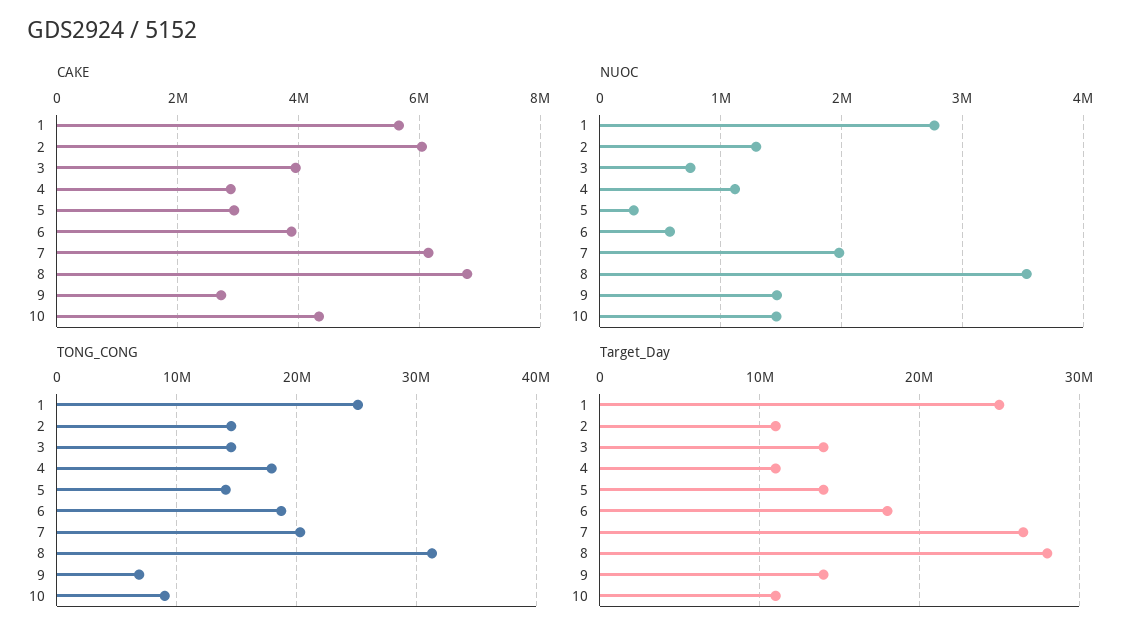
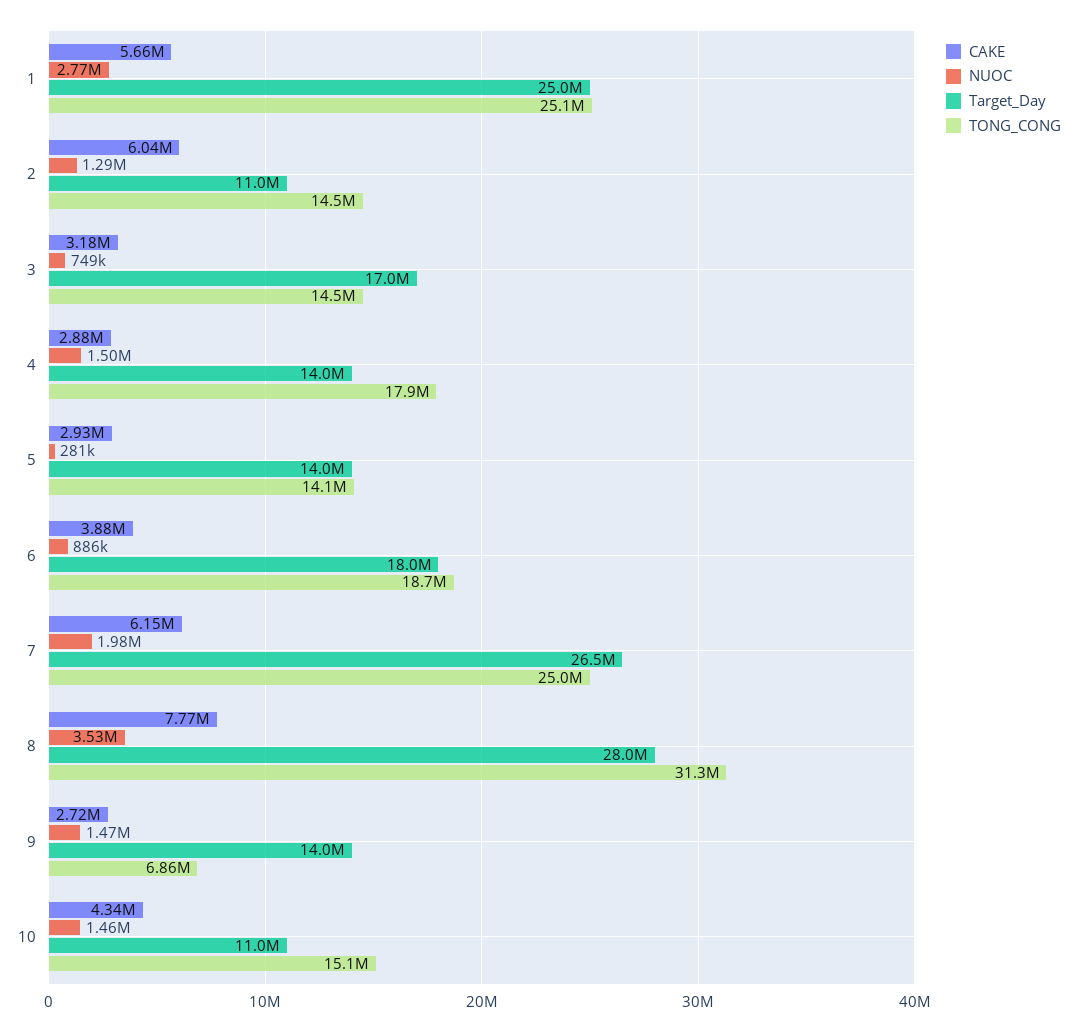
CAKE, 3: 4000000 -> 3180000
CAKE, 8: 6800000 -> 7770000
NUOC, 4: 1100000 -> 1500000
NUOC, 6: 600000 -> 886000
TONG_CONG, 7: 20000000 -> 25000000
TONG_CONG, 10: 9000000 -> 15100000
Target_Day, 3: 14000000 -> 17000000
Target_Day, 4: 11000000 -> 14000000

